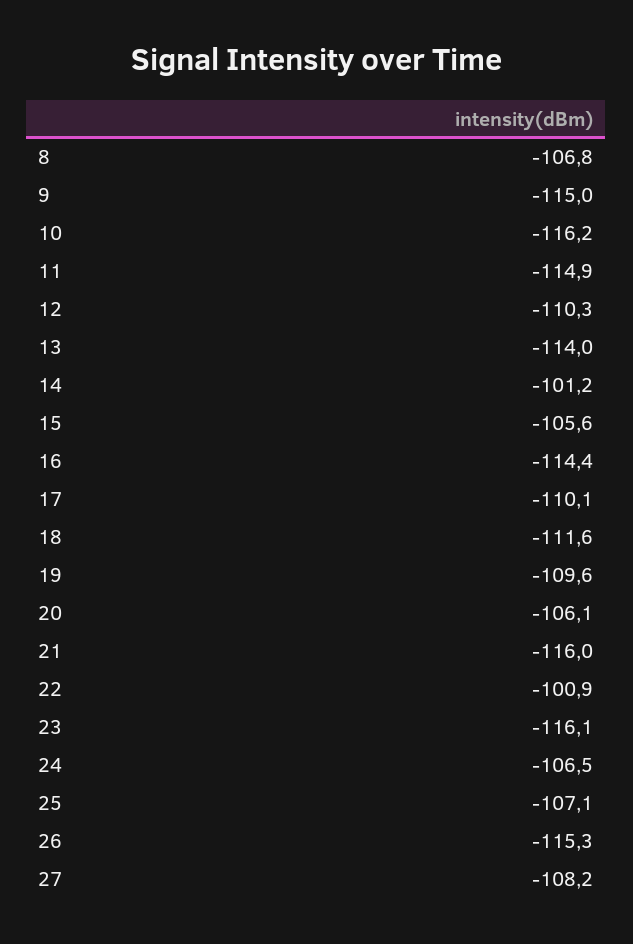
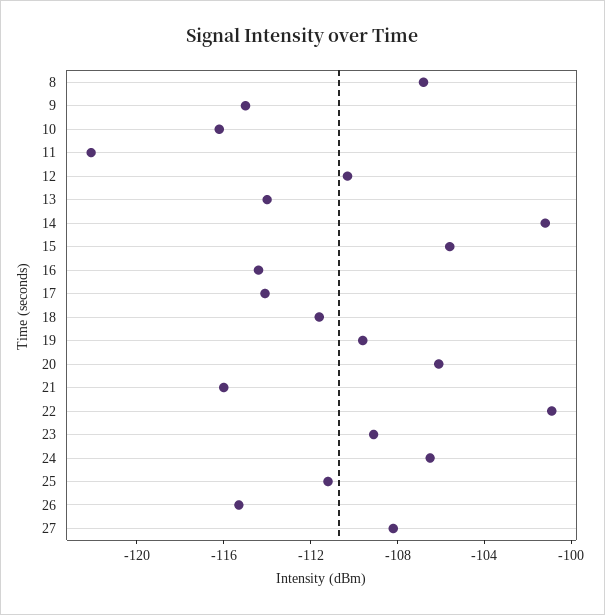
11: -114.9 -> -122
17: -110.1 -> -114
23: -116.1 -> -109
25: -107.1 -> -111

